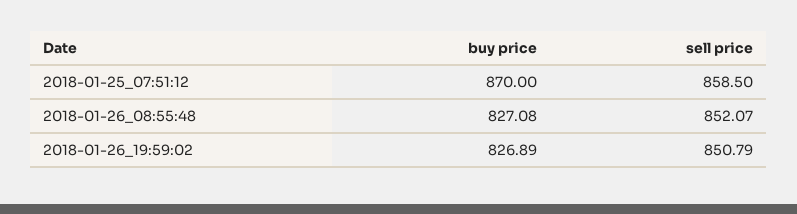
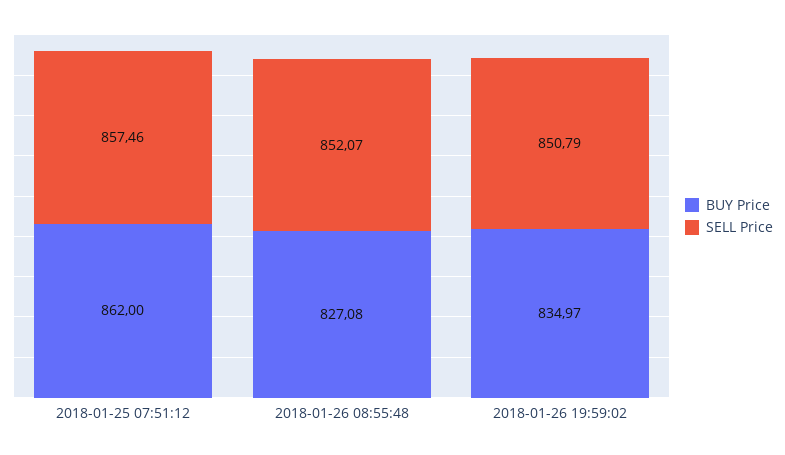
buy price, 2018-01-25_07:51:12: 870 -> 862
sell price, 2018-01-25_07:51:12: 858.5 -> 857.46
buy price, 2018-01-26_19:59:02: 826.89 -> 834.97

